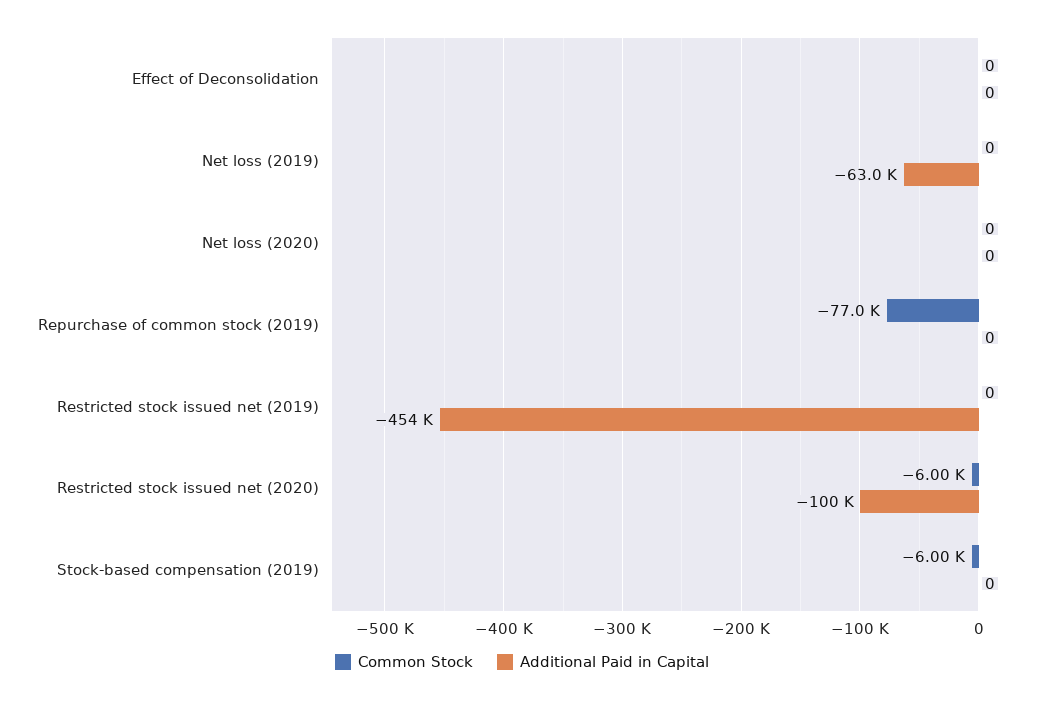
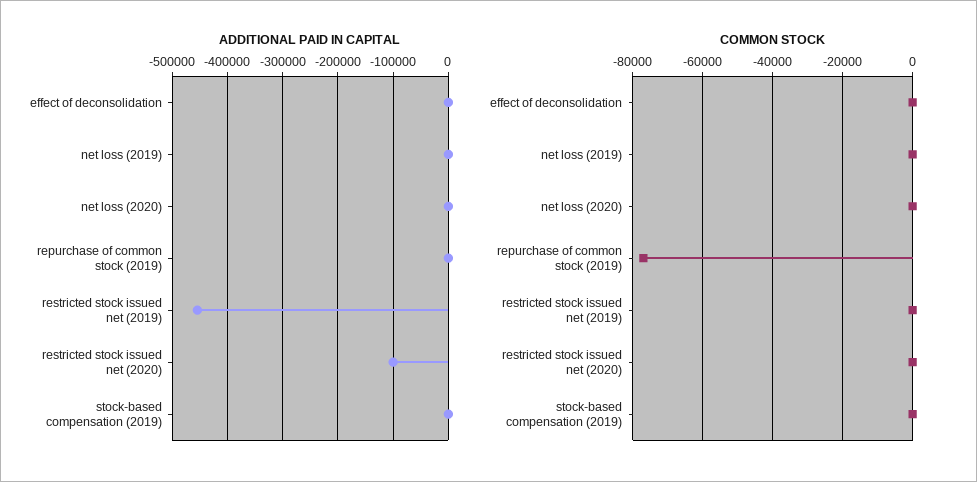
Additional Paid in Capital, Net loss (2019): -63000 -> 0
Common Stock, Restricted stock issued net (2020): -6000 -> 0
Common Stock, Stock-based compensation (2019): -6000 -> 0

